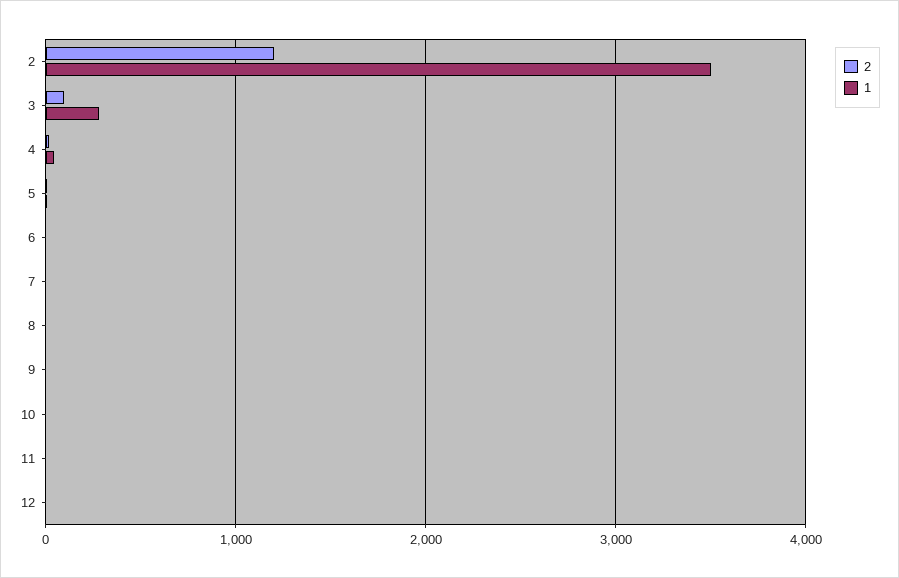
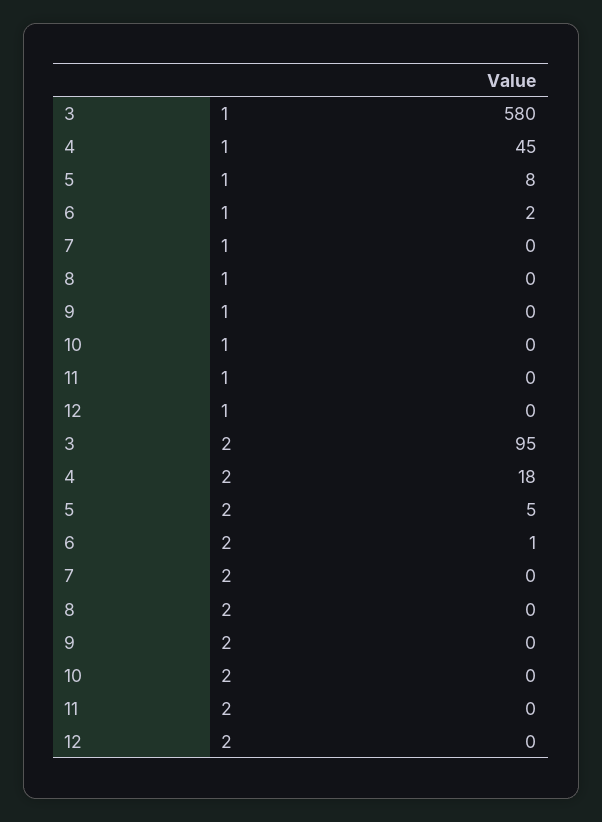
2, 2: 1200 -> none
1, 2: 3500 -> none
1, 3: 300 -> 580

